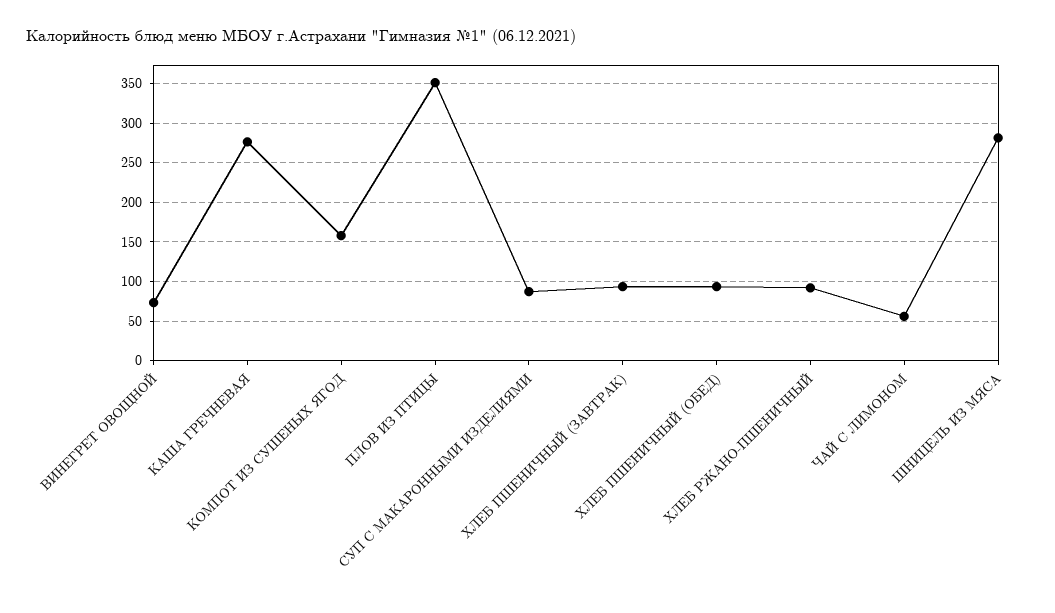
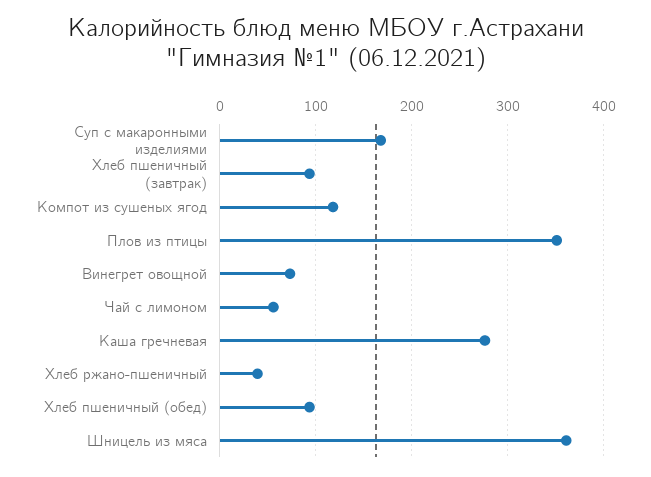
КОМПОТ ИЗ СУШЕНЫХ ЯГОД: 160 -> 120
СУП С МАКАРОННЫМИ ИЗДЕЛИЯМИ: 90 -> 170
ХЛЕБ РЖАНО-ПШЕНИЧНЫЙ: 90 -> 40
ШНИЦЕЛЬ ИЗ МЯСА: 280 -> 360

